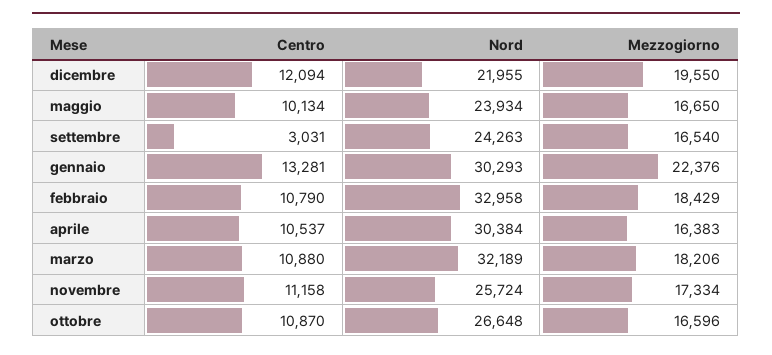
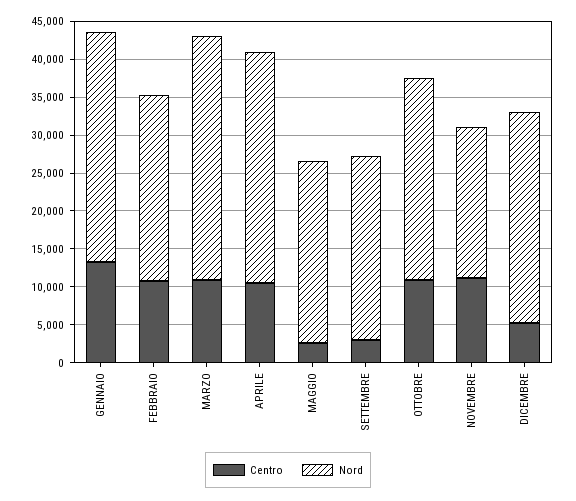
Centro, dicembre: 12094 -> 5000
Nord, dicembre: 21955 -> 27500
Mezzogiorno, dicembre: 19550 -> none
Centro, maggio: 10134 -> 2500
Mezzogiorno, maggio: 16650 -> none
Mezzogiorno, settembre: 16540 -> none
Mezzogiorno, gennaio: 22376 -> none
Nord, febbraio: 32958 -> 25000
Mezzogiorno, febbraio: 18429 -> none
Mezzogiorno, aprile: 16383 -> none
Mezzogiorno, marzo: 18206 -> none
Nord, novembre: 25724 -> 20000
Mezzogiorno, novembre: 17334 -> none
Mezzogiorno, ottobre: 16596 -> none

